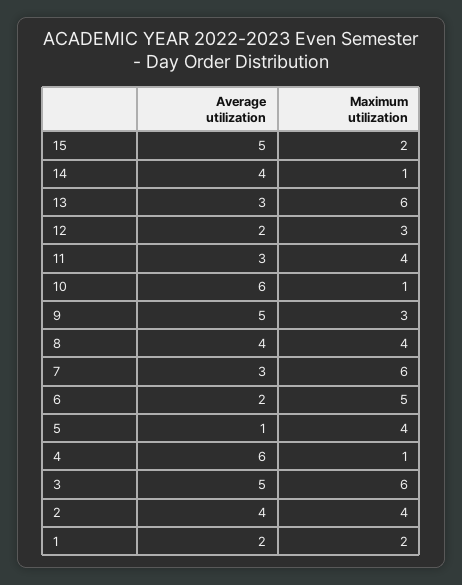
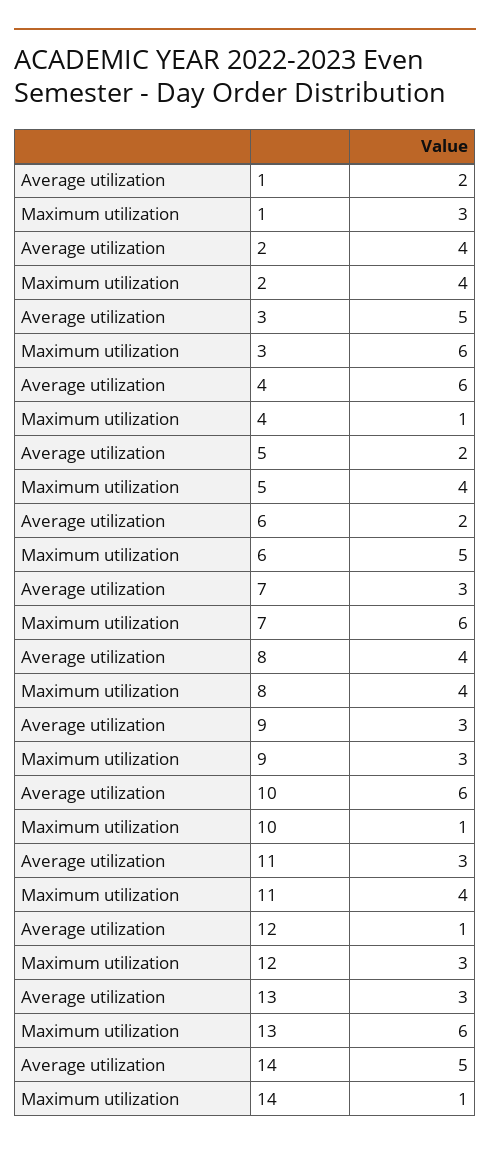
Average utilization, 15: 5 -> none
Maximum utilization, 15: 2 -> none
Average utilization, 14: 4 -> 5
Average utilization, 12: 2 -> 1
Average utilization, 9: 5 -> 3
Average utilization, 5: 1 -> 2
Maximum utilization, 1: 2 -> 3

